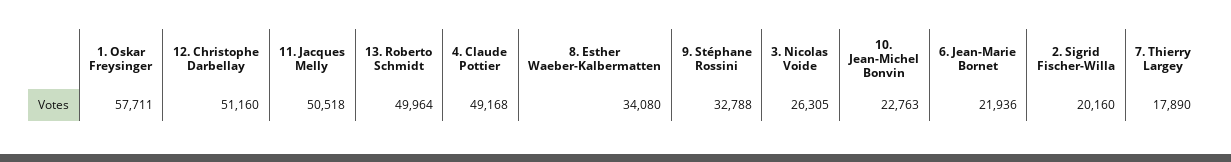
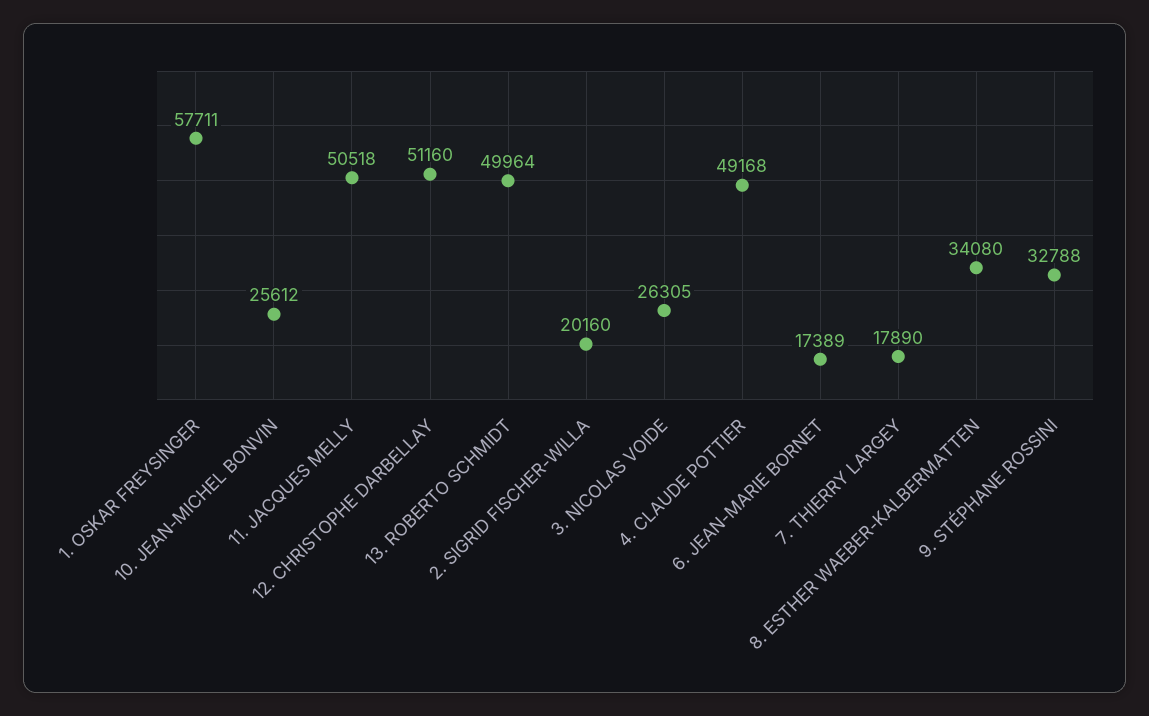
10. Jean-Michel Bonvin: 22763 -> 25612
6. Jean-Marie Bornet: 21936 -> 17389

